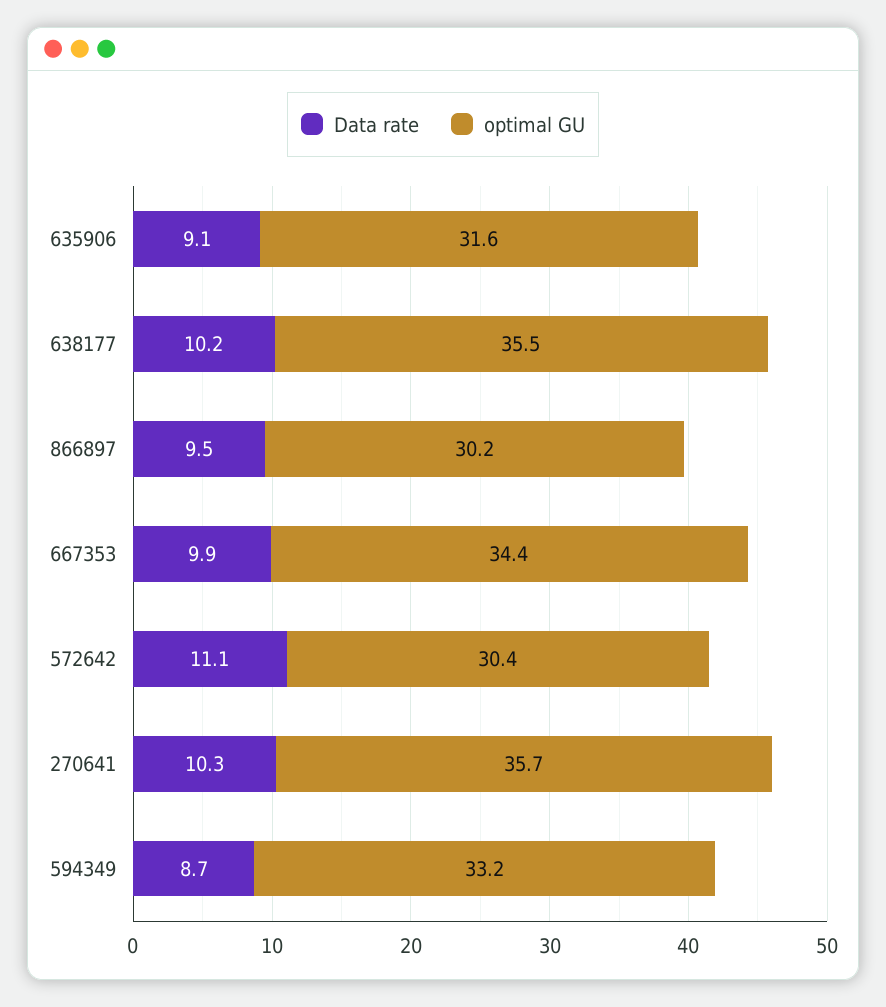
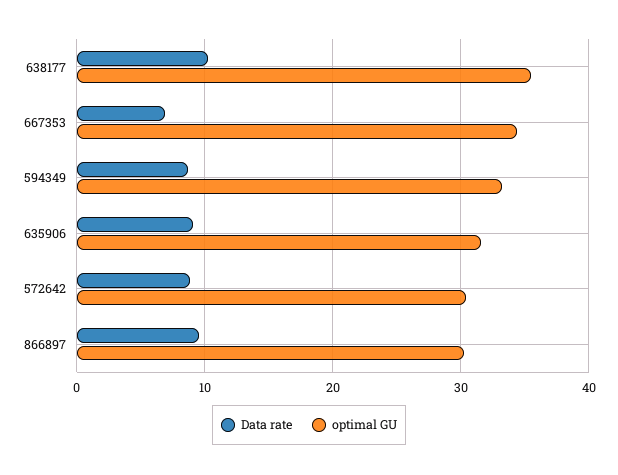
Data rate, 667353: 9.9 -> 7
Data rate, 572642: 11.1 -> 9
Data rate, 270641: 10.3 -> none
optimal GU, 270641: 35.7 -> none

